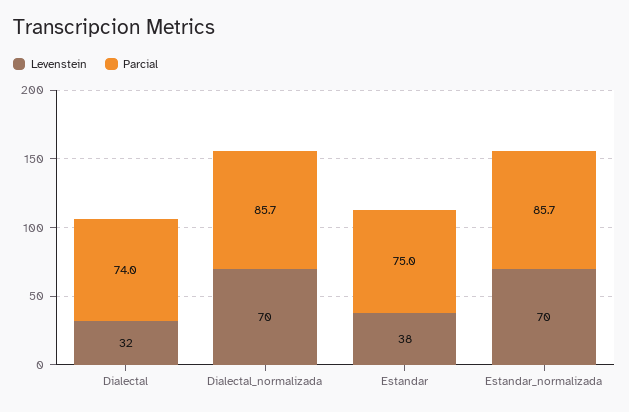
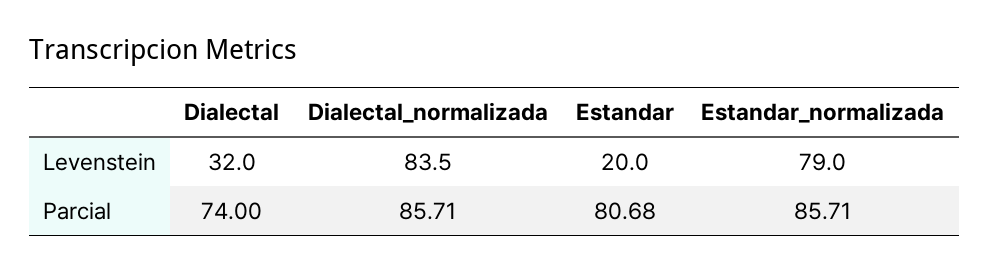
Levenstein, Dialectal_normalizada: 70 -> 83.5
Levenstein, Estandar: 38 -> 20
Parcial, Estandar: 75 -> 80.68
Levenstein, Estandar_normalizada: 70 -> 79

